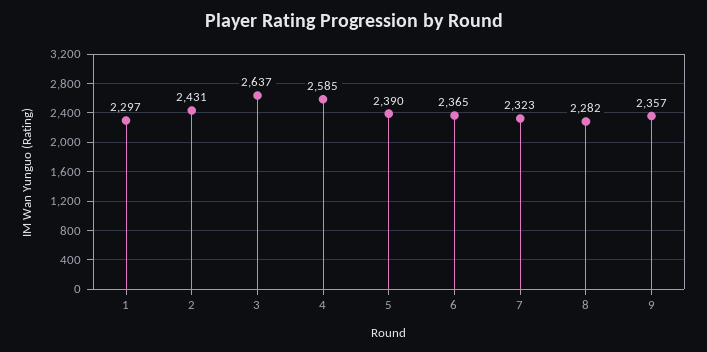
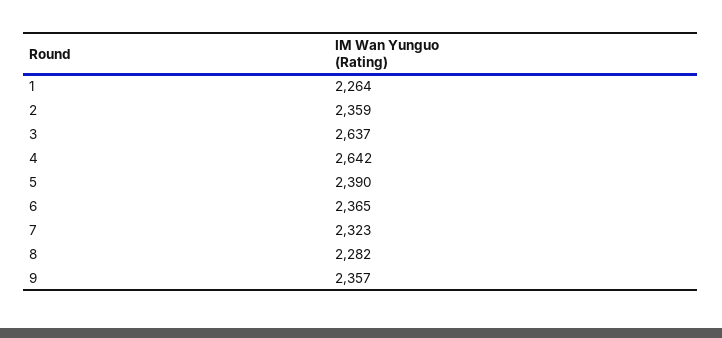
1: 2297 -> 2264
2: 2431 -> 2359
4: 2585 -> 2642

